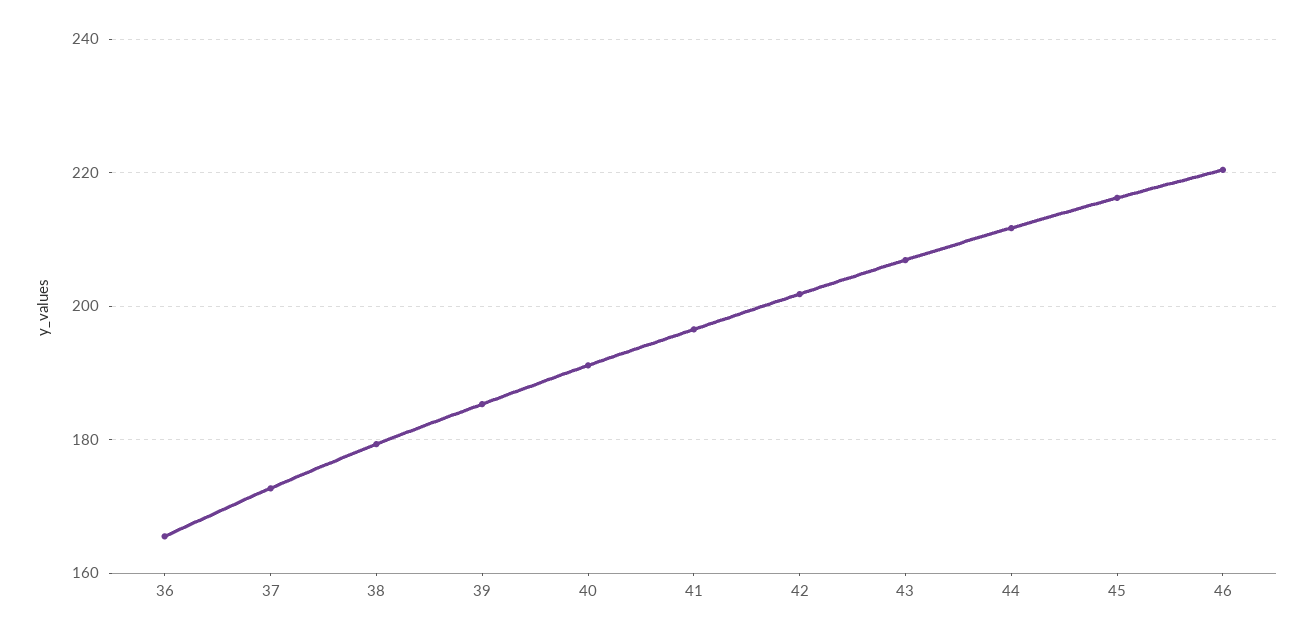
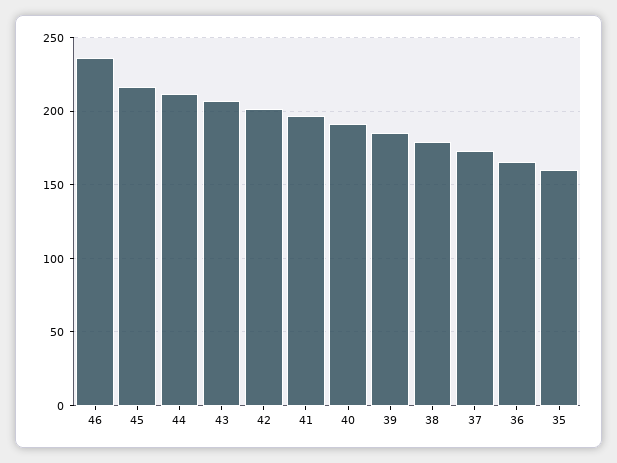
46: 220 -> 235
35: none -> 160

